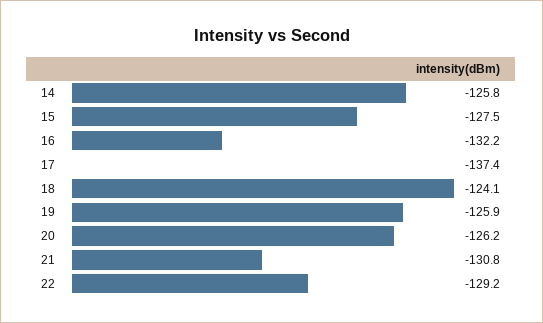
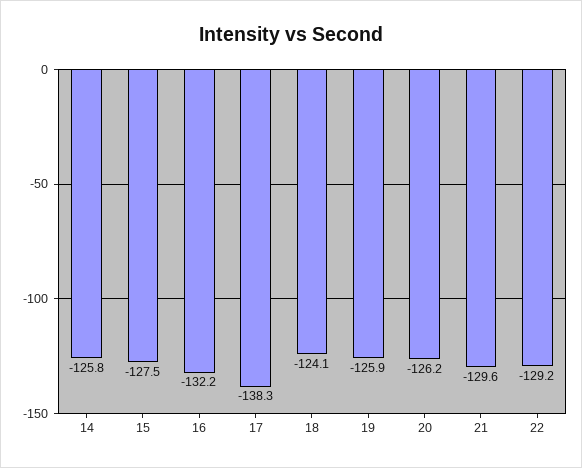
17: -137.4 -> -138.3
21: -130.8 -> -129.6

